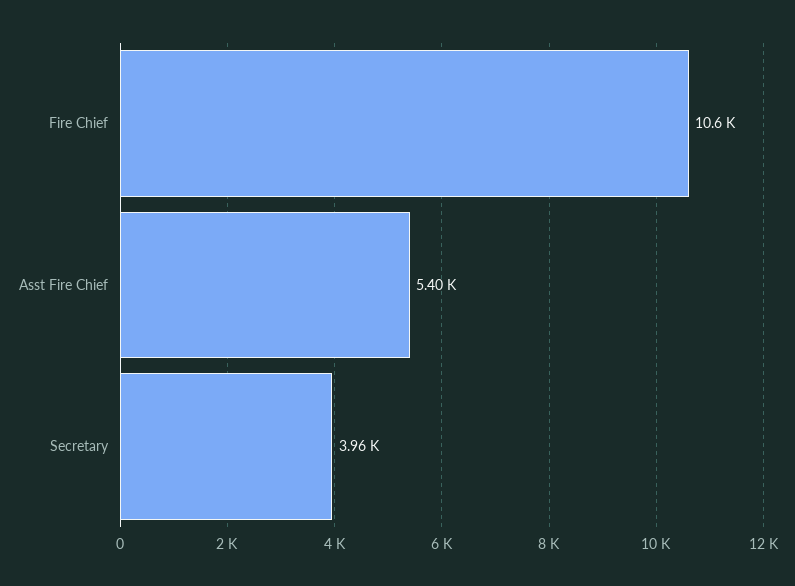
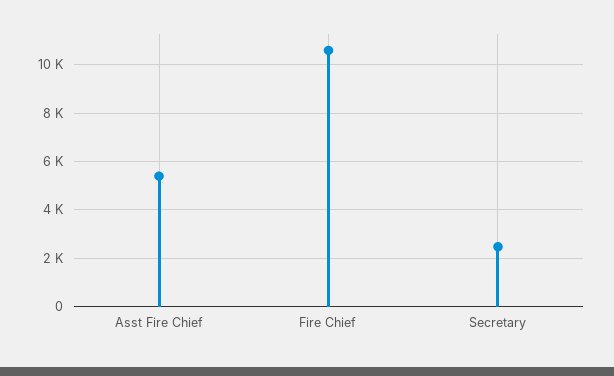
Secretary: 3960 -> 2500

